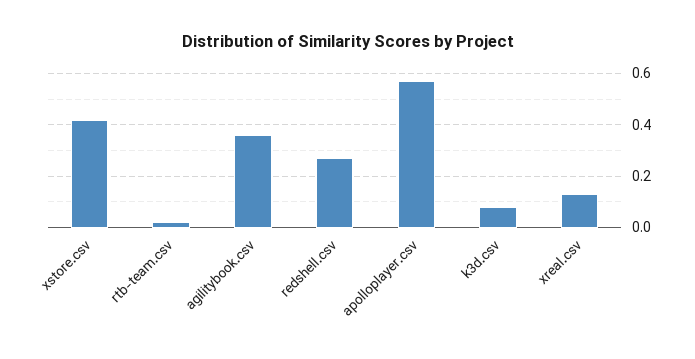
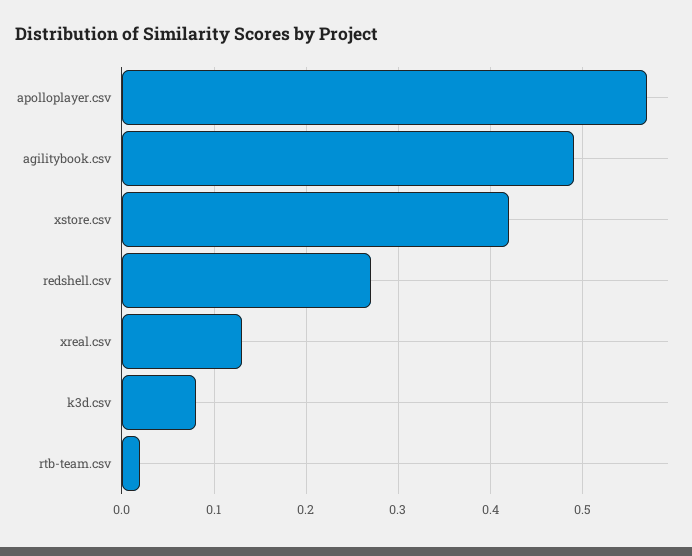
agilitybook.csv: 0.35 -> 0.49

